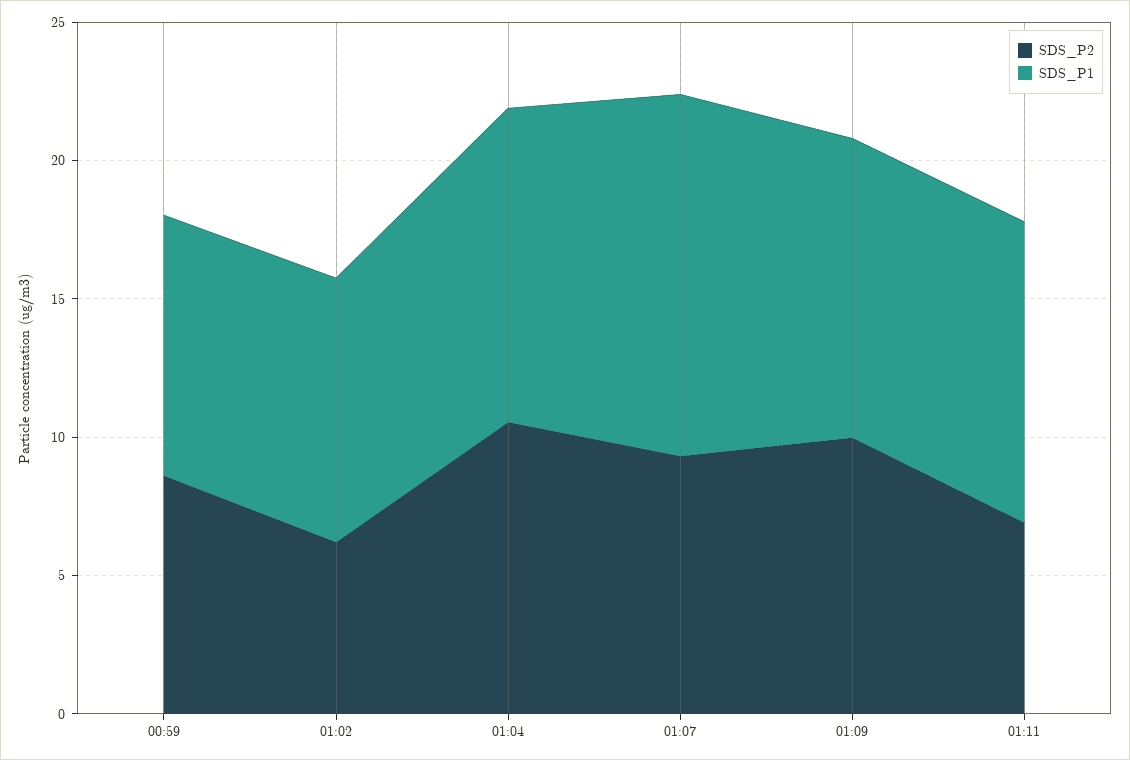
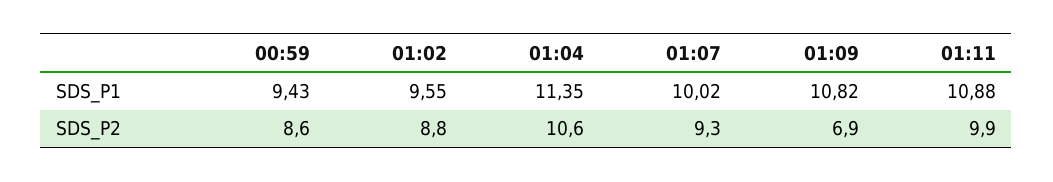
SDS_P2, 01:02: 6 -> 8.8
SDS_P1, 01:07: 13 -> 10.02
SDS_P2, 01:09: 10 -> 6.9
SDS_P2, 01:11: 7 -> 9.9

